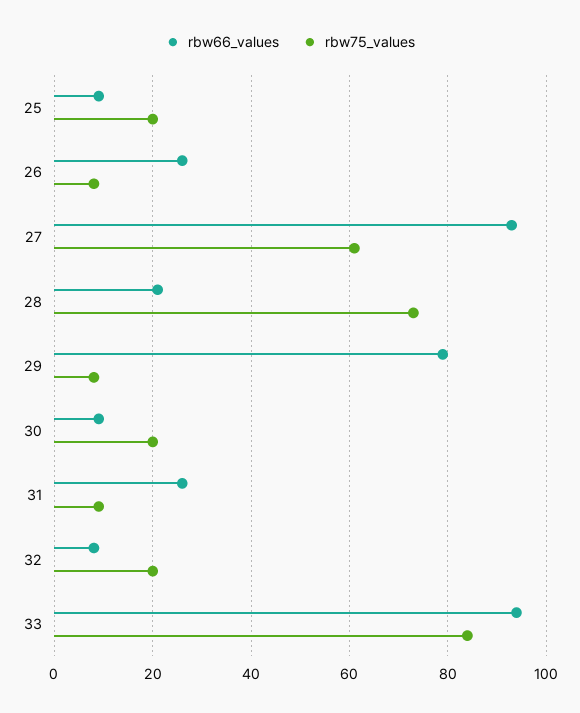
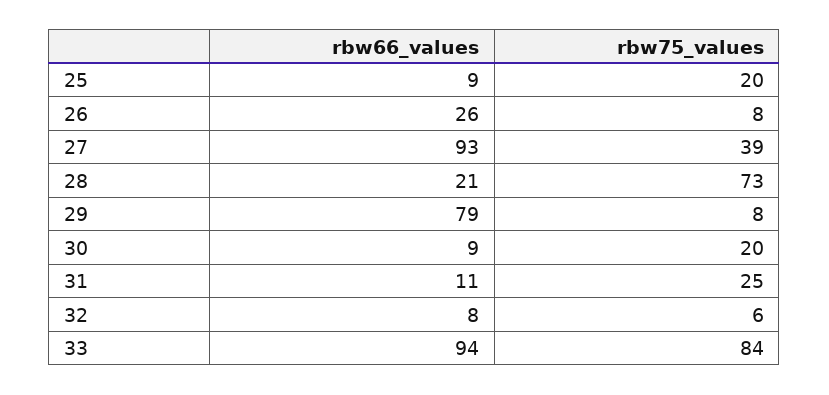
rbw75_values, 27: 60 -> 39
rbw66_values, 31: 25 -> 11
rbw75_values, 31: 10 -> 25
rbw75_values, 32: 20 -> 6

